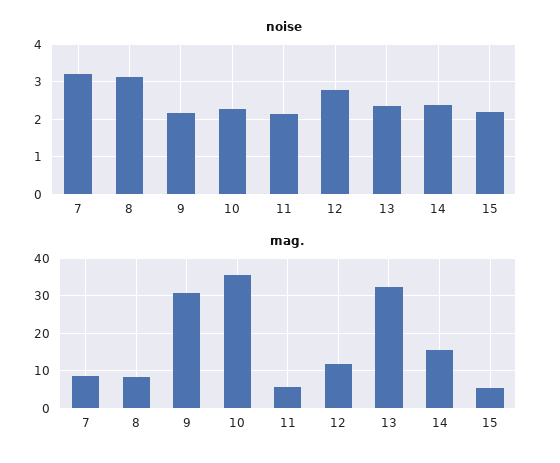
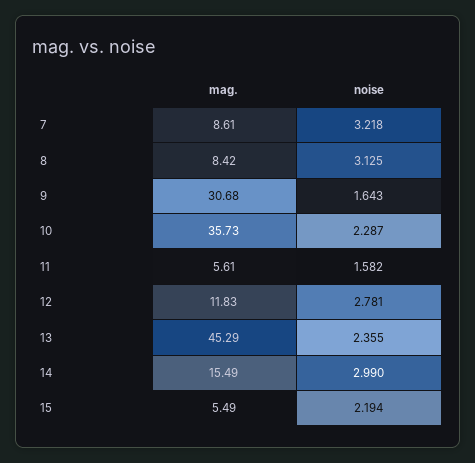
noise, 9: 2.2 -> 1.643
noise, 11: 2.2 -> 1.582
noise, 14: 2.4 -> 2.99
mag., 13: 32 -> 45.29

